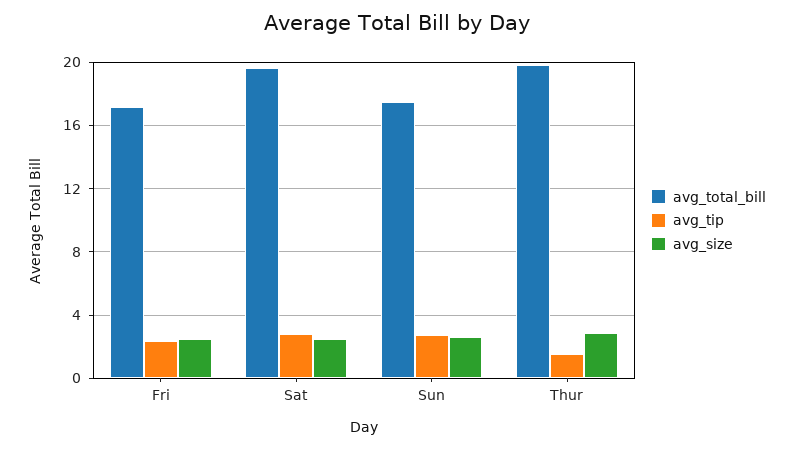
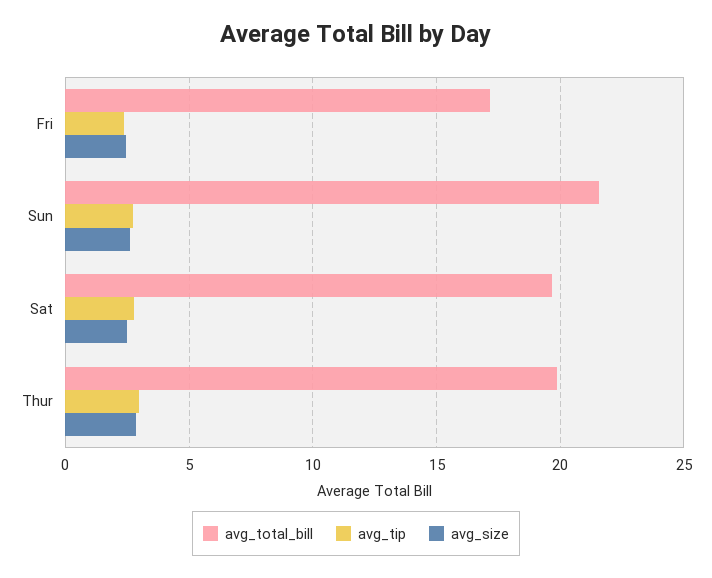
avg_total_bill, Sun: 17.5 -> 21.5
avg_tip, Thur: 1.5 -> 3

